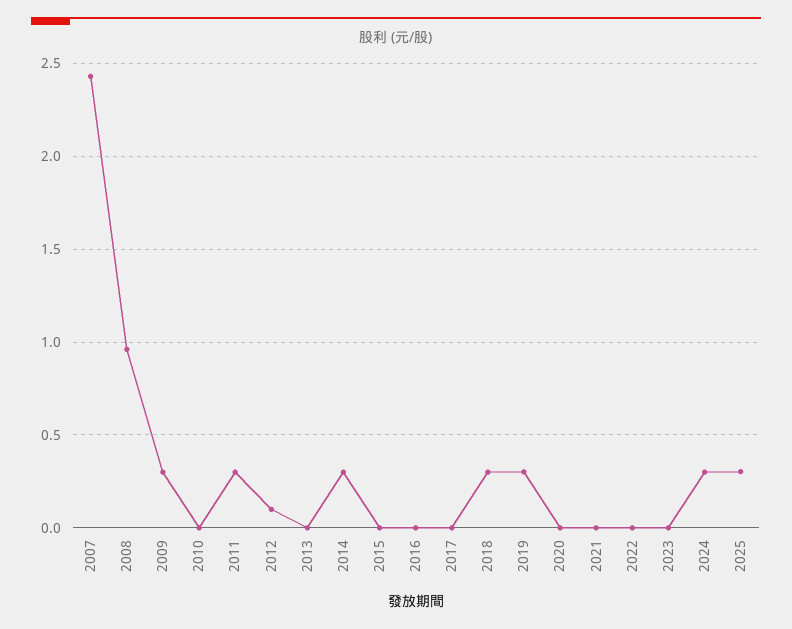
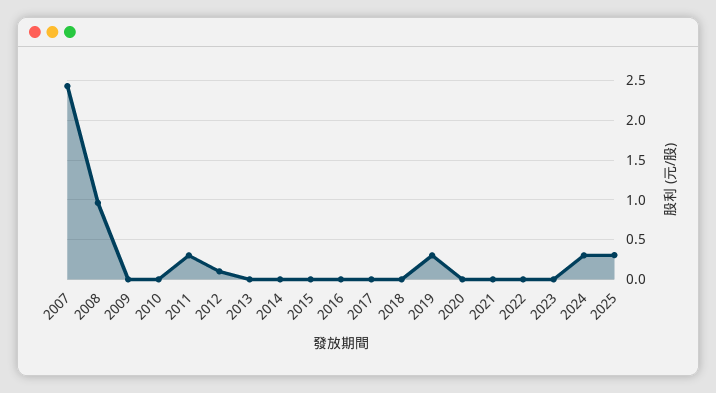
2009: 0.3 -> 0
2014: 0.3 -> 0
2018: 0.3 -> 0

